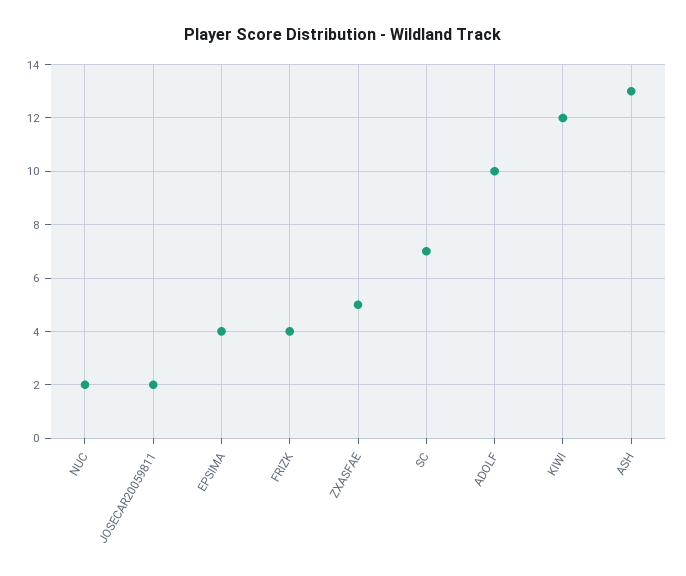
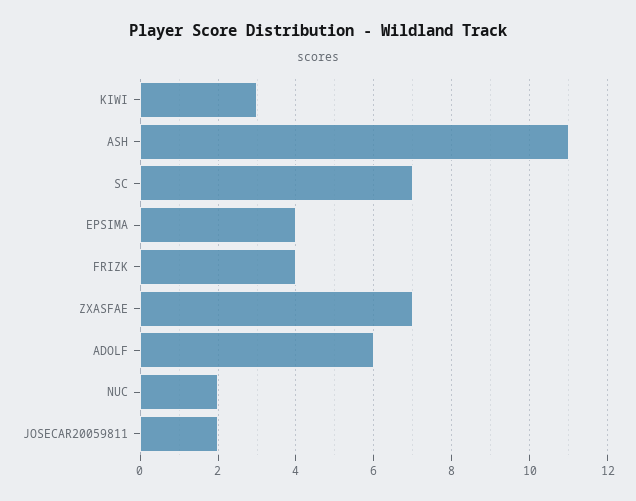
ZXASFAE: 5 -> 7
ADOLF: 10 -> 6
KIWI: 12 -> 3
ASH: 13 -> 11

